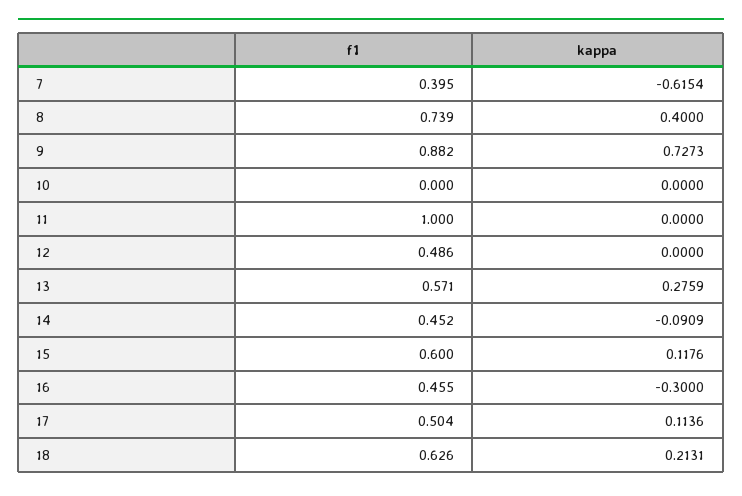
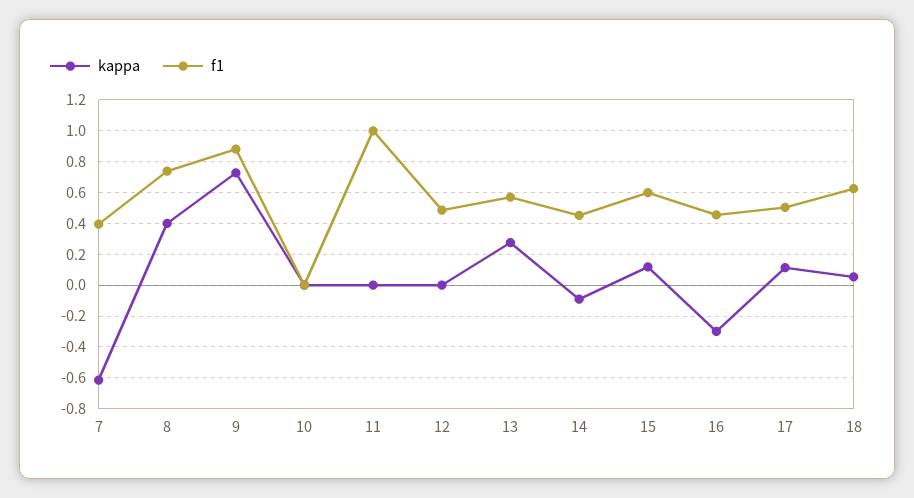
kappa, 18: 0.2131 -> 0.05

